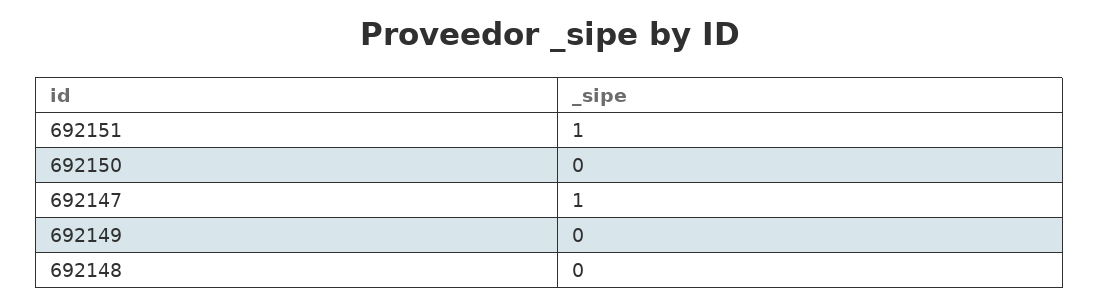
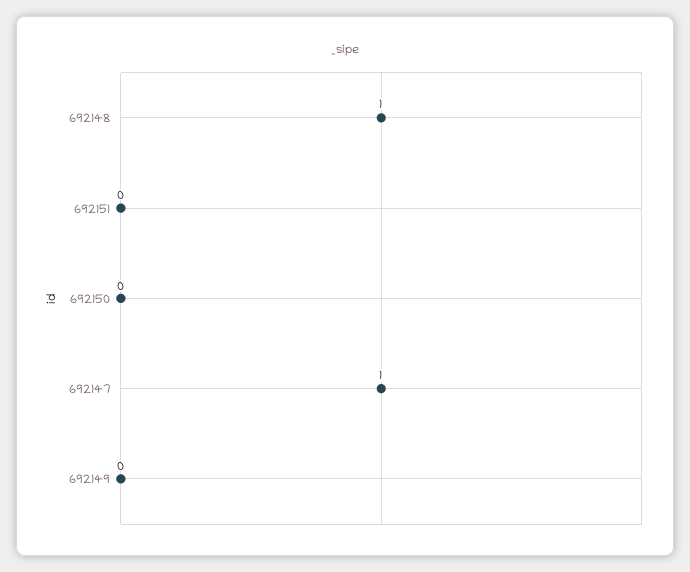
692151: 1 -> 0
692148: 0 -> 1

